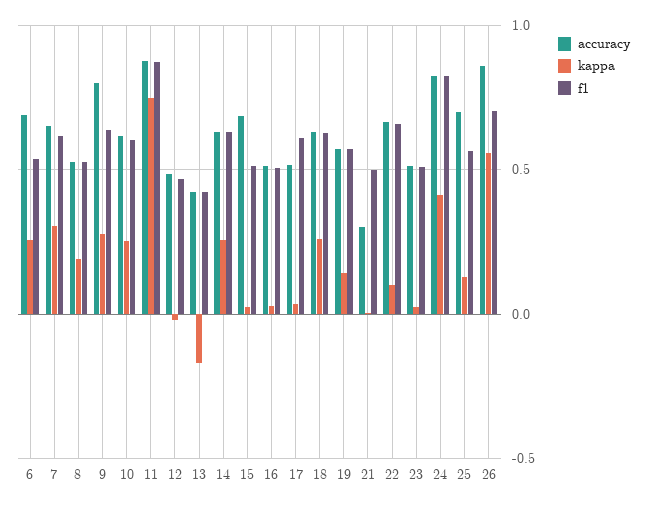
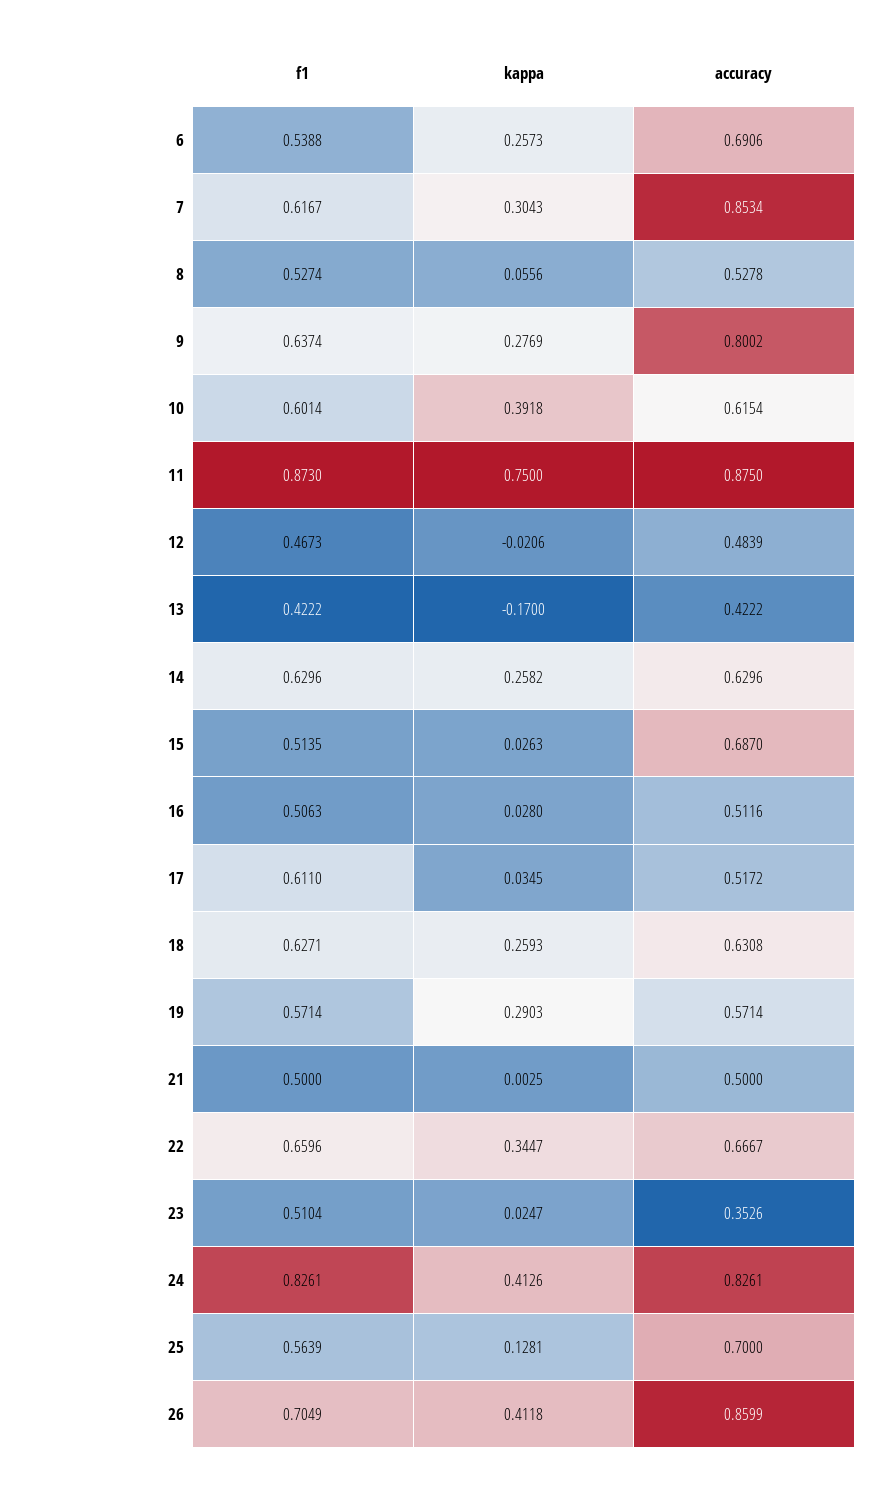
accuracy, 7: 0.65 -> 0.8534
kappa, 8: 0.2 -> 0.0556
kappa, 10: 0.25 -> 0.3918
kappa, 19: 0.15 -> 0.2903
accuracy, 21: 0.3 -> 0.5
kappa, 22: 0.1 -> 0.3447
accuracy, 23: 0.5 -> 0.3526
kappa, 26: 0.55 -> 0.4118

